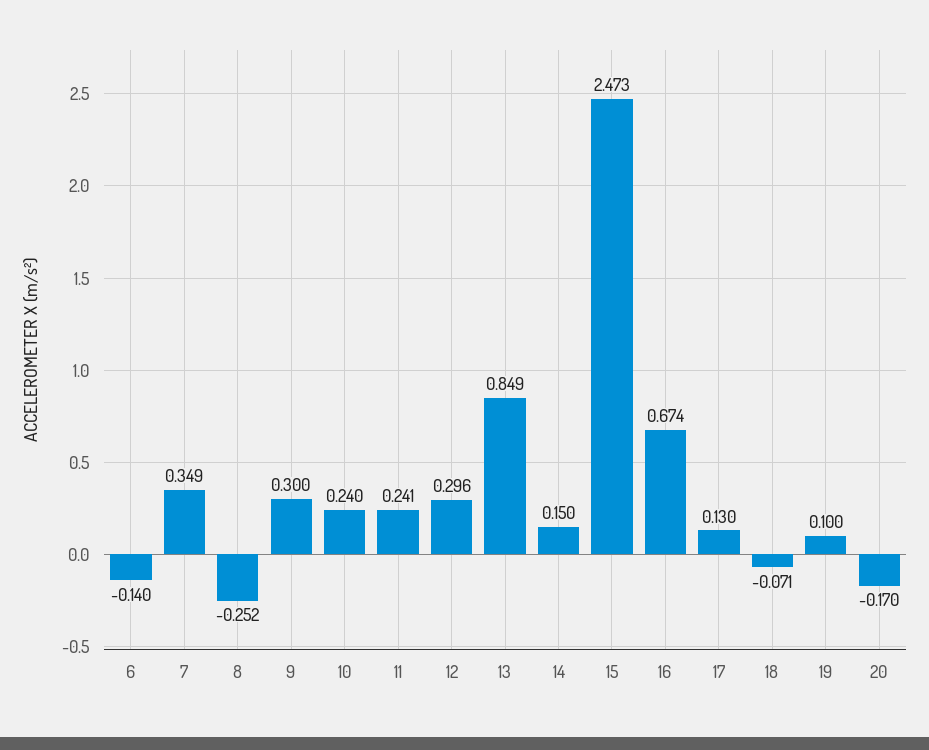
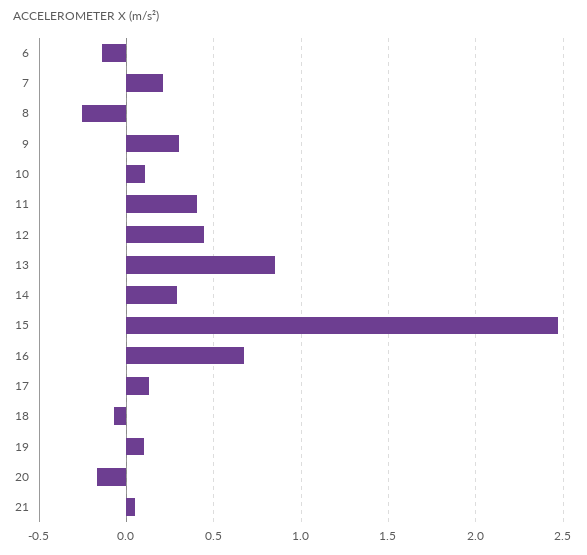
7: 0.349 -> 0.2
10: 0.24 -> 0.1
11: 0.241 -> 0.4
12: 0.296 -> 0.45
14: 0.15 -> 0.3
21: none -> 0.05

